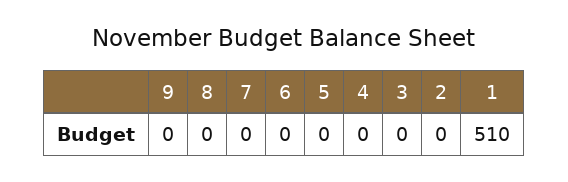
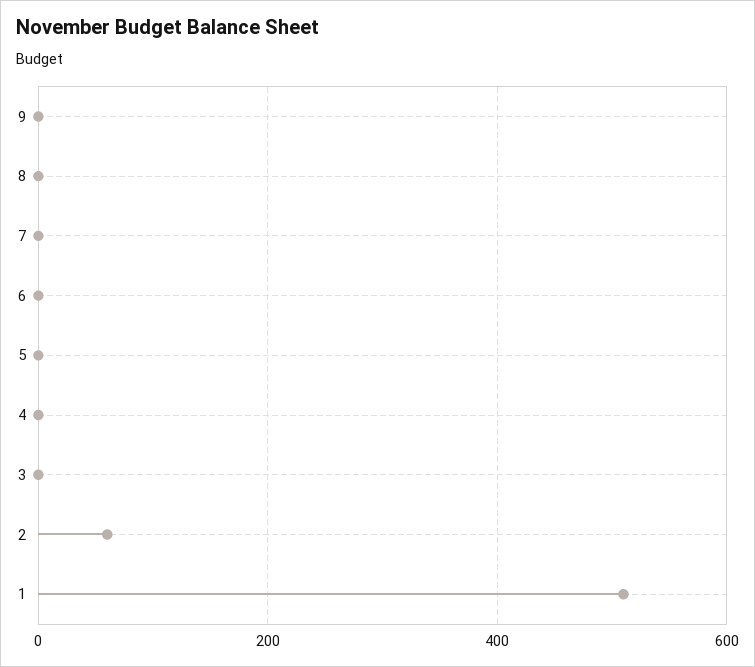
2: 0 -> 60

